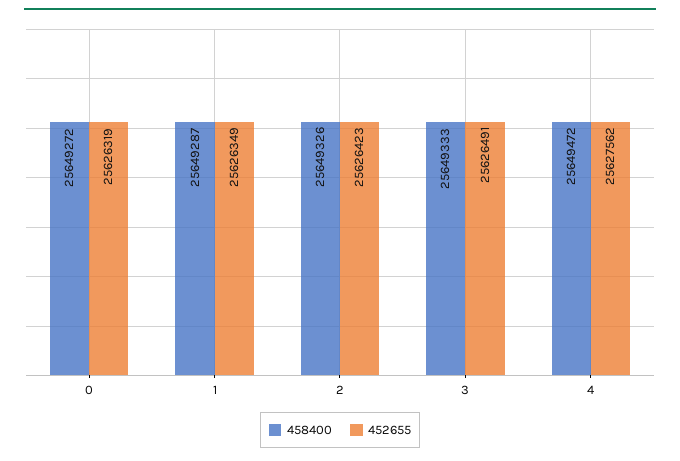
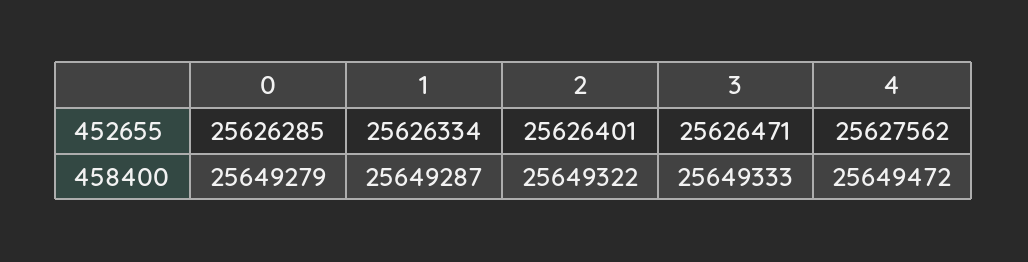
458400, 0: 25649272 -> 25649279
452655, 0: 25626319 -> 25626285
452655, 1: 25626349 -> 25626334
458400, 2: 25649326 -> 25649322
452655, 2: 25626423 -> 25626401
452655, 3: 25626491 -> 25626471

